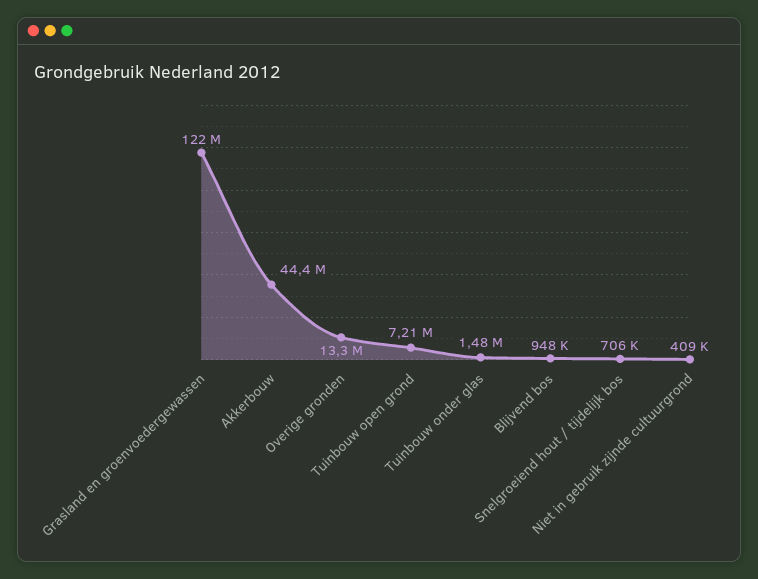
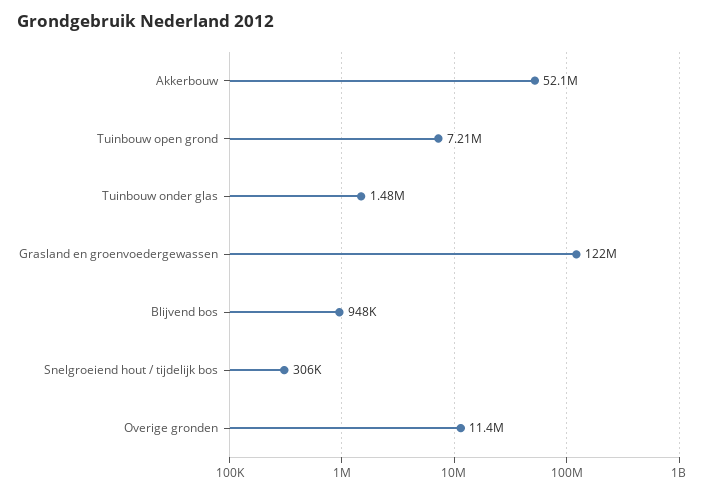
Akkerbouw: 44400000 -> 52100000
Overige gronden: 13300000 -> 11400000
Snelgroeiend hout / tijdelijk bos: 706000 -> 306000
Niet in gebruik zijnde cultuurgrond: 409000 -> none

